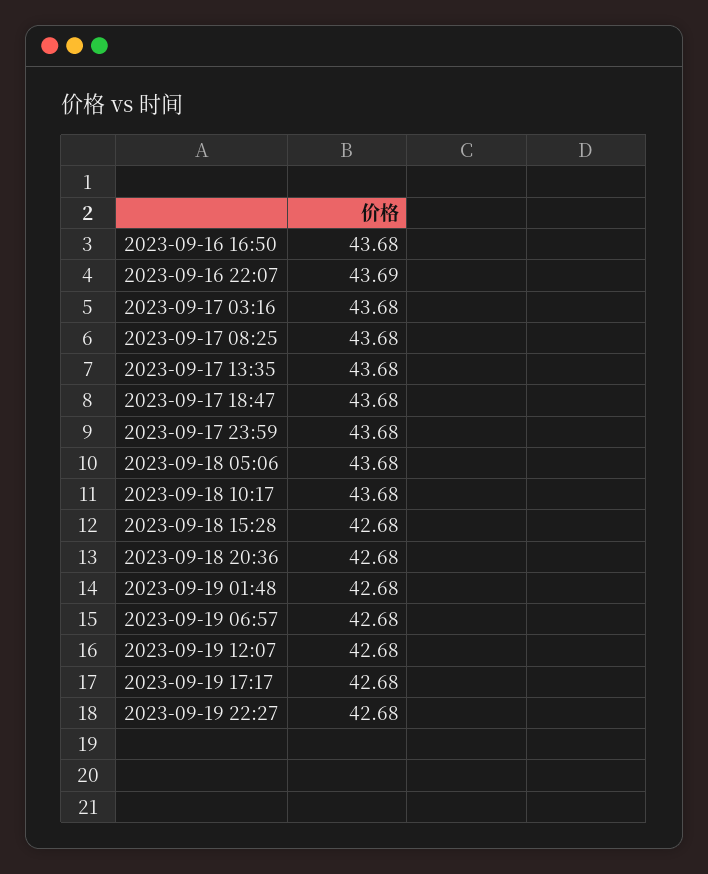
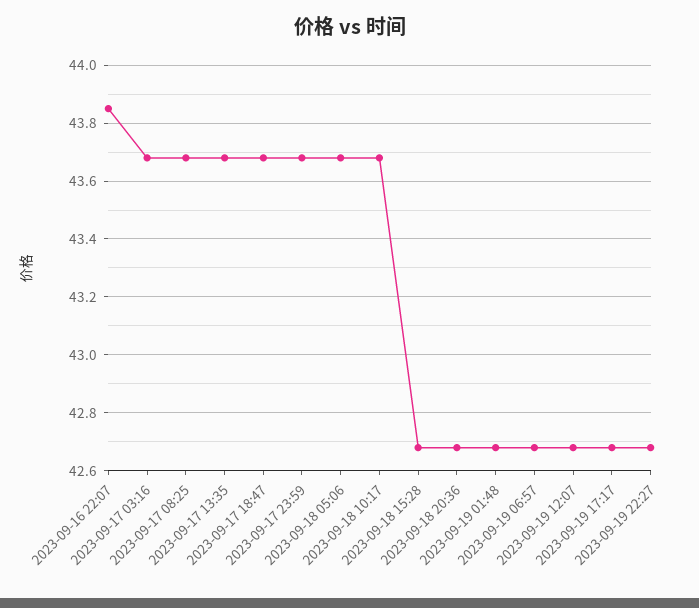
2023-09-16 16:50: 43.68 -> none
2023-09-16 22:07: 43.69 -> 43.85

